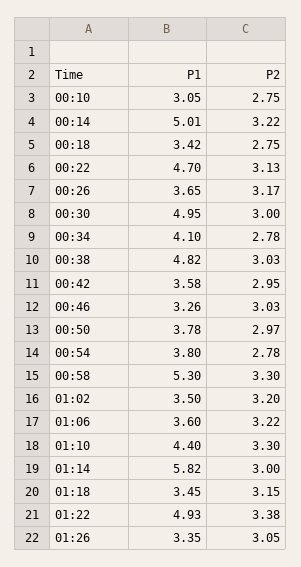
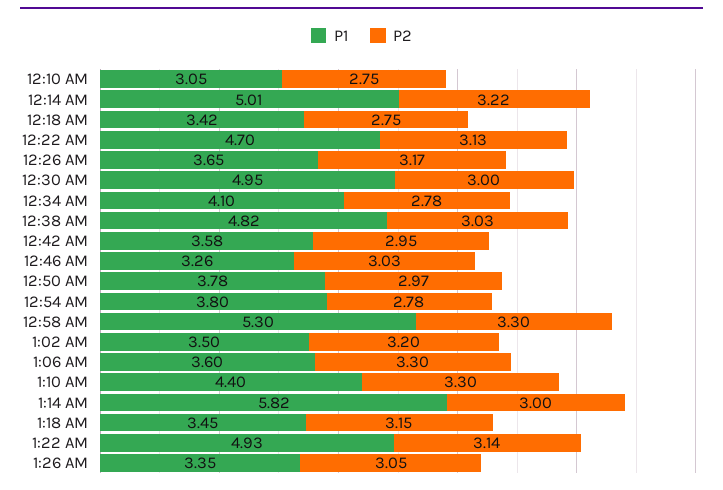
P2, 01:06: 3.22 -> 3.3
P2, 01:22: 3.38 -> 3.14

